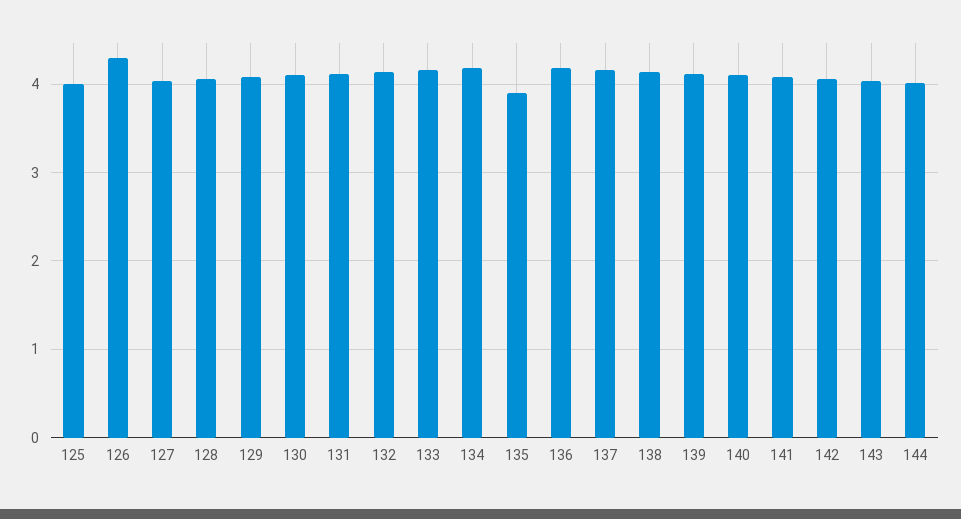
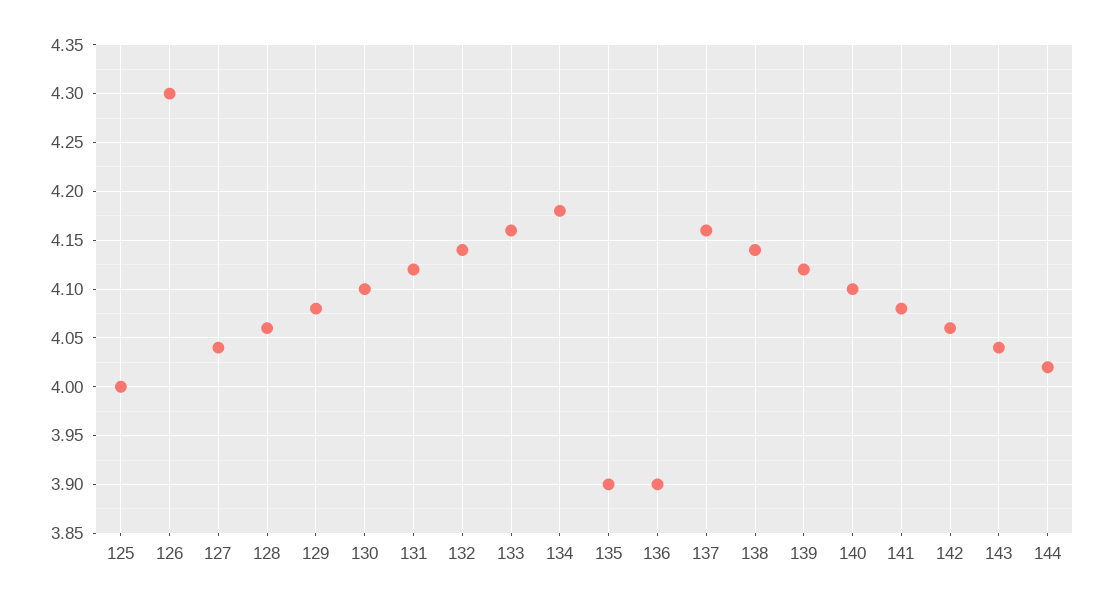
136: 4.2 -> 3.9

